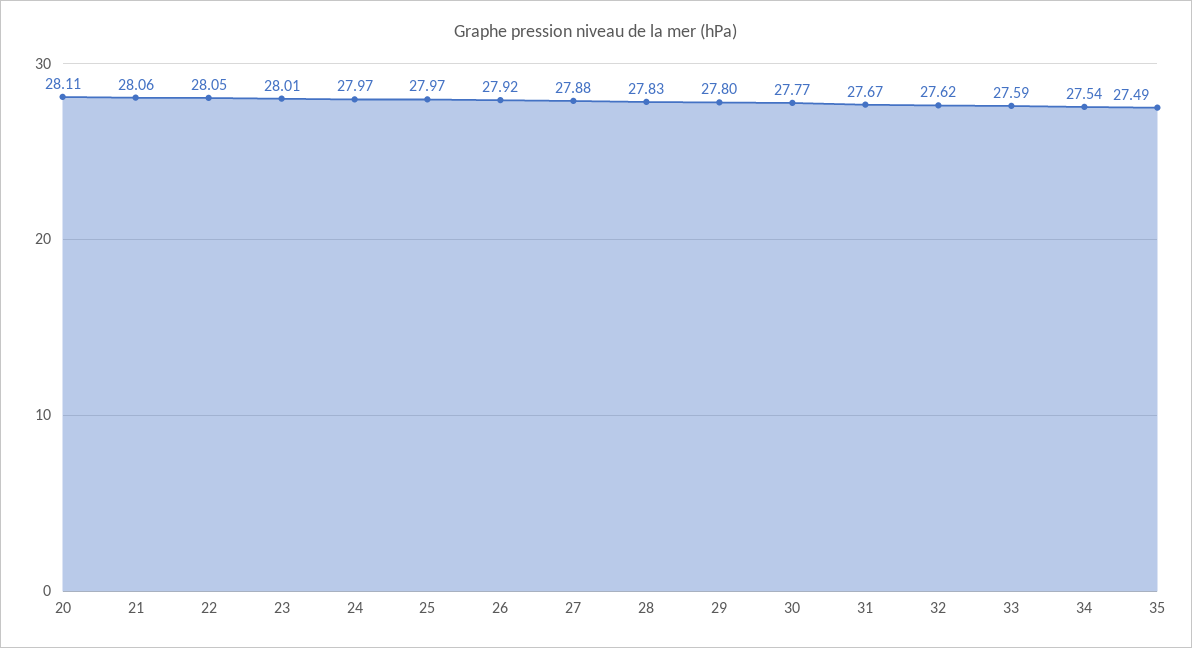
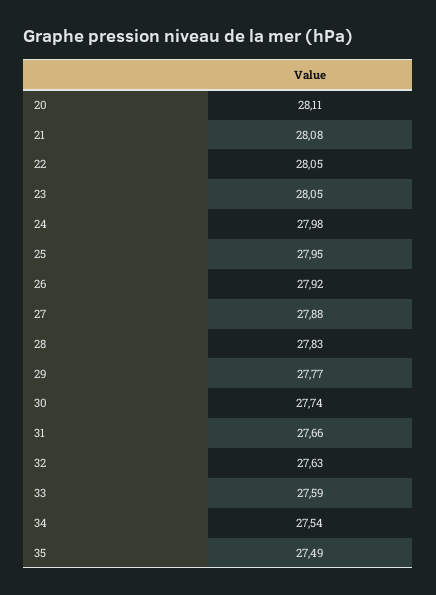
21: 28.06 -> 28.08
23: 28.01 -> 28.05
24: 27.97 -> 27.98
25: 27.97 -> 27.95
29: 27.8 -> 27.77
30: 27.77 -> 27.74
31: 27.67 -> 27.66
32: 27.62 -> 27.63

